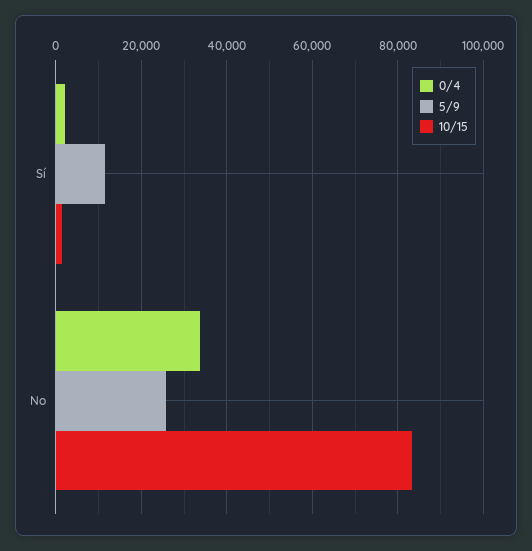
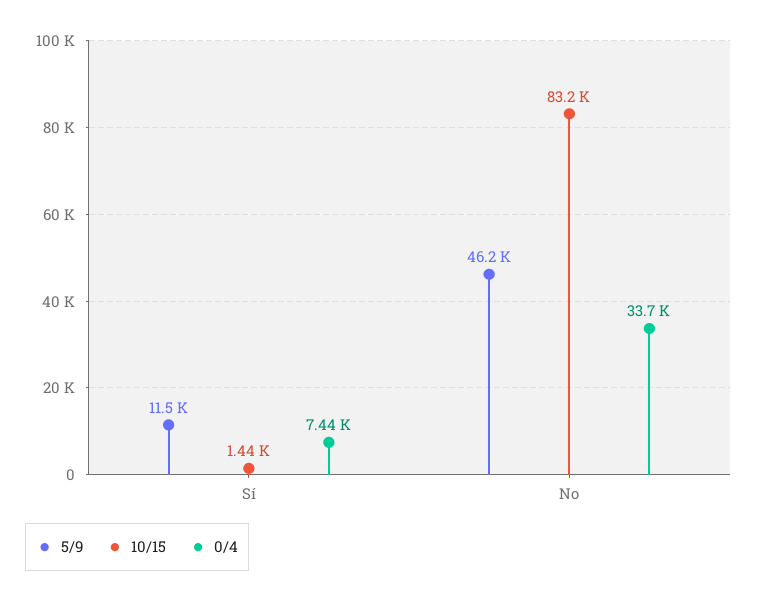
0/4, Sí: 2000 -> 7440
5/9, No: 26000 -> 46200

